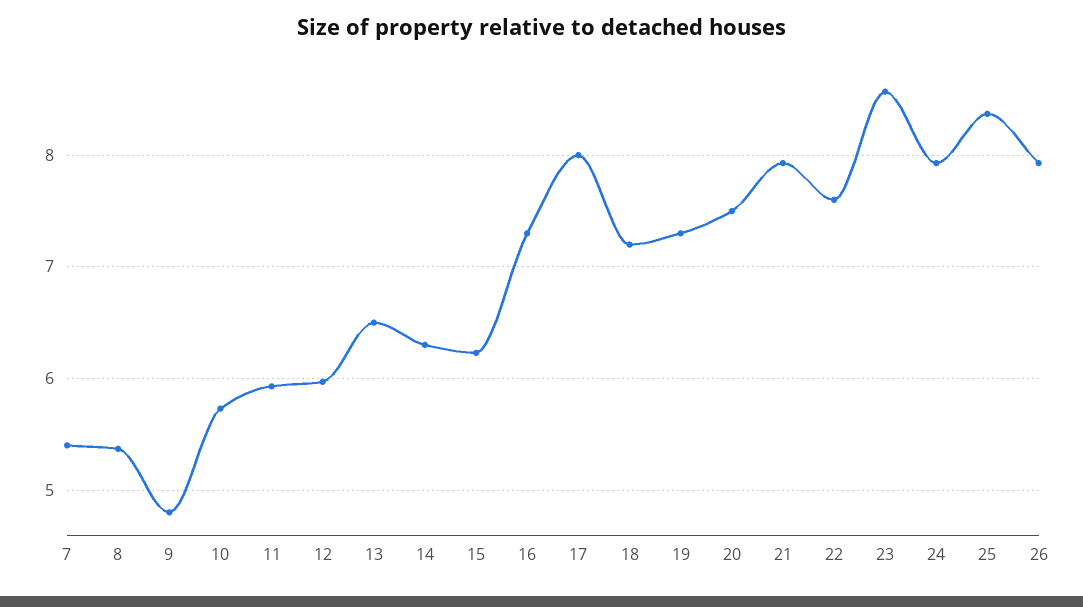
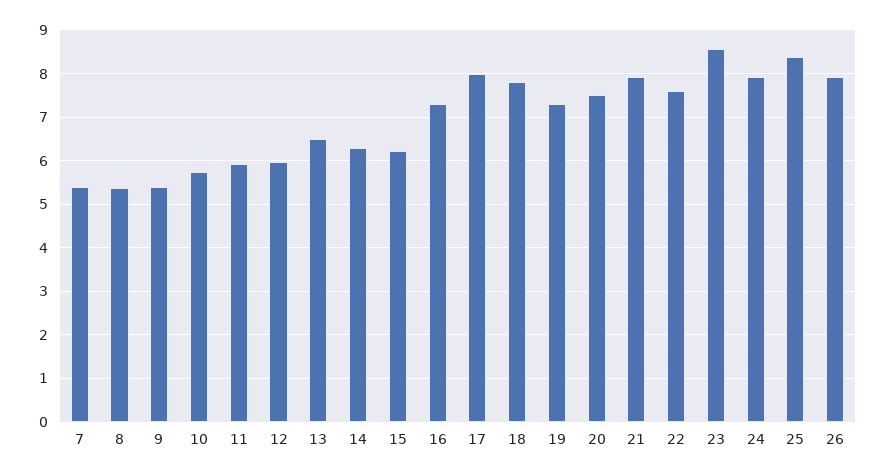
9: 4.8 -> 5.4
18: 7.2 -> 7.8

